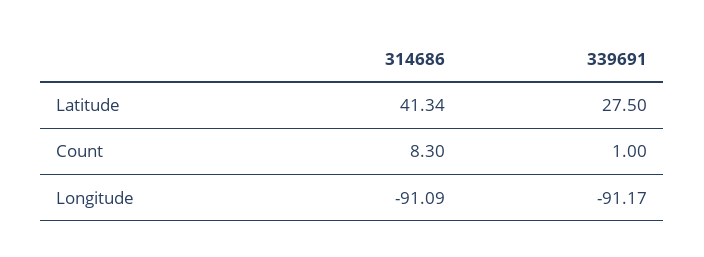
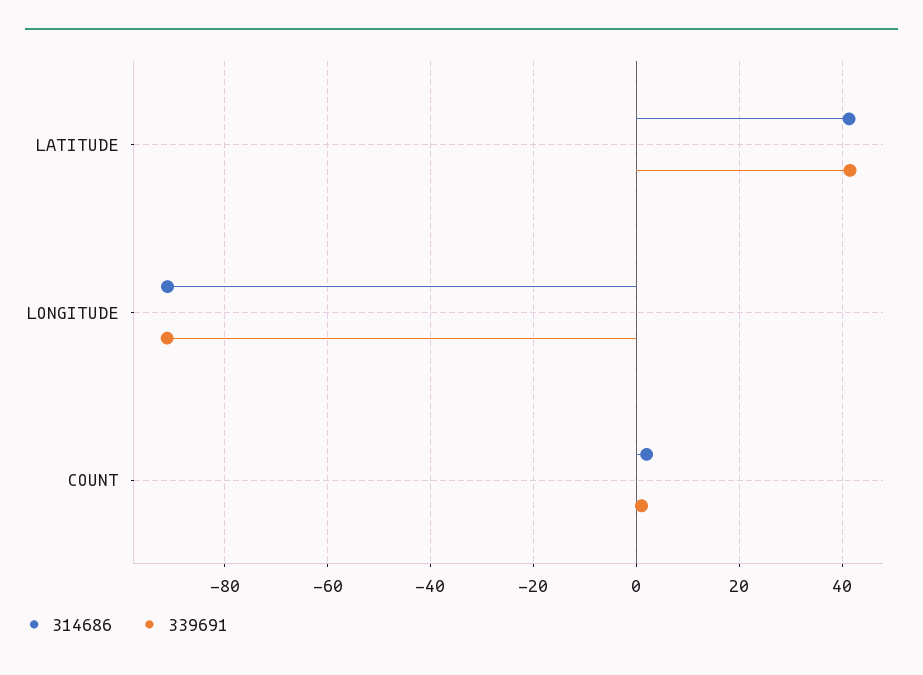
339691, Latitude: 27.5 -> 42
314686, Count: 8.3 -> 2

